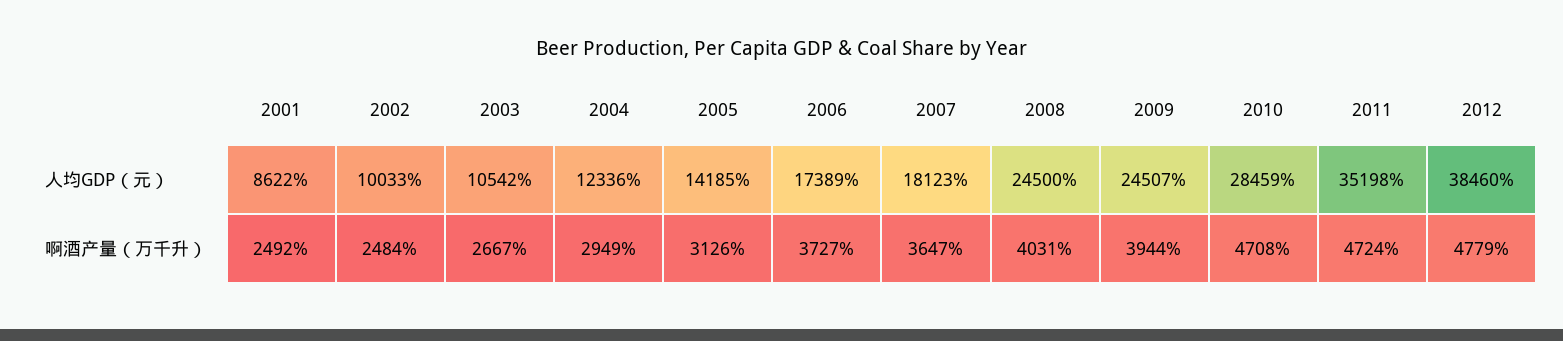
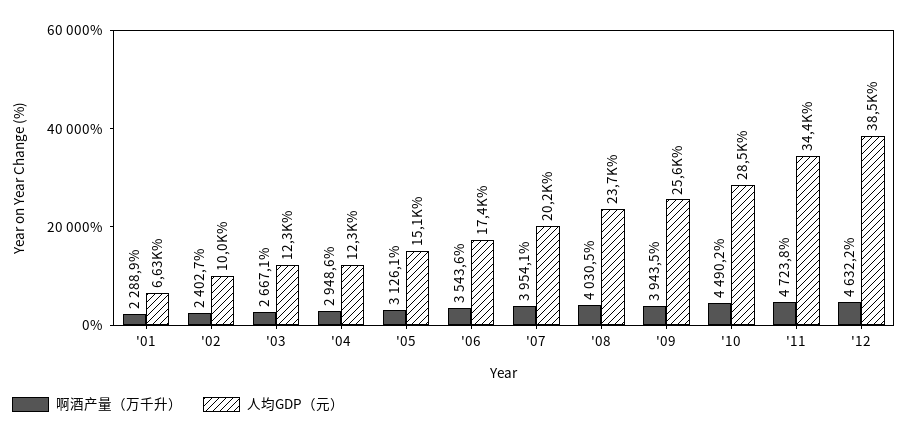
人均GDP（元）, 2001: 8622 -> 6630
人均GDP（元）, 2003: 10542 -> 12300
人均GDP（元）, 2005: 14185 -> 15100
人均GDP（元）, 2007: 18123 -> 20200
人均GDP（元）, 2008: 24500 -> 23700
人均GDP（元）, 2009: 24507 -> 25600
人均GDP（元）, 2011: 35198 -> 34400
啊酒产量（万千升）, 2001: 2492 -> 2288.9
啊酒产量（万千升）, 2002: 2484 -> 2402.7
啊酒产量（万千升）, 2006: 3727 -> 3543.6
啊酒产量（万千升）, 2007: 3647 -> 3954.1
啊酒产量（万千升）, 2010: 4708 -> 4490.2
啊酒产量（万千升）, 2012: 4779 -> 4632.2

